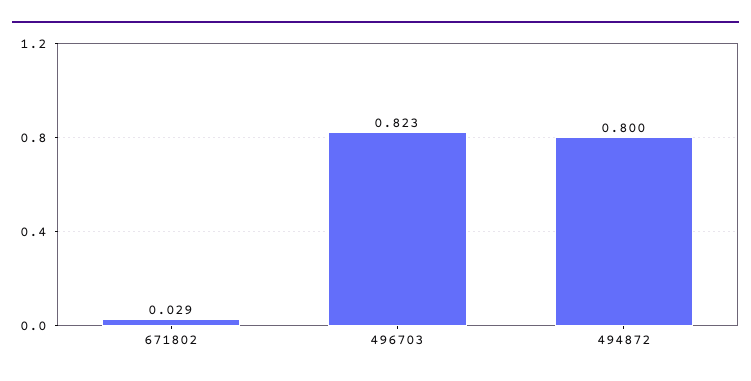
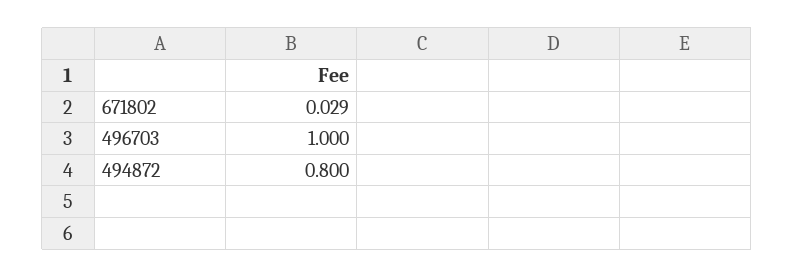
496703: 0.823 -> 1

